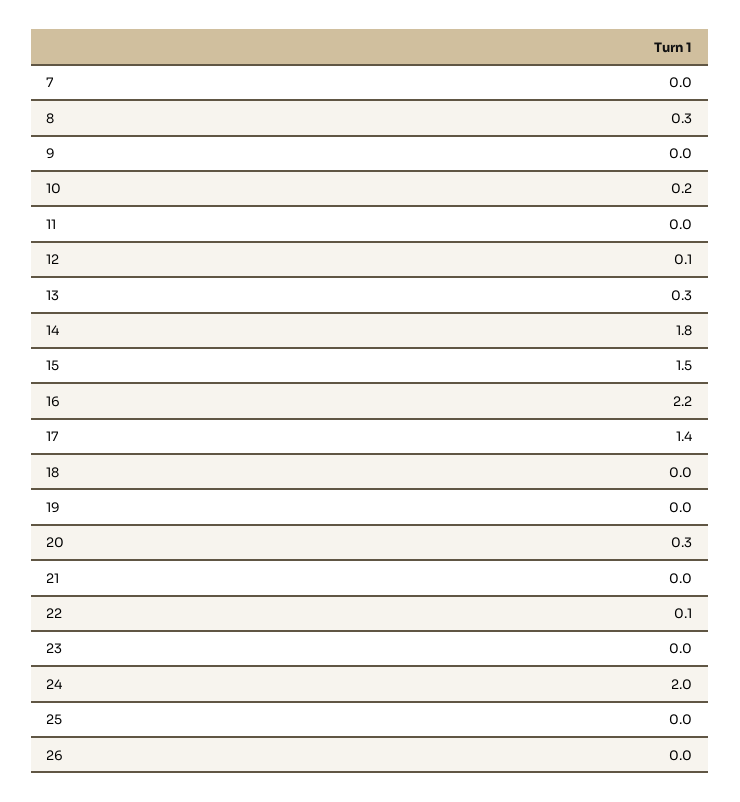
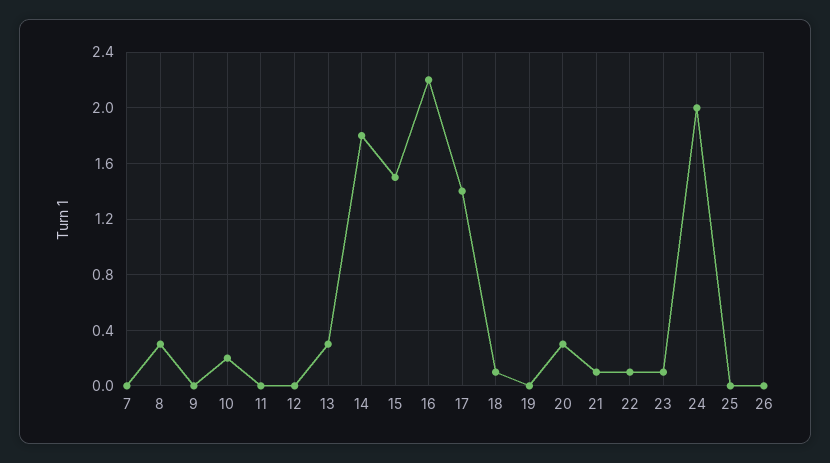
12: 0.1 -> 0
18: 0 -> 0.1
21: 0 -> 0.1
23: 0 -> 0.1

